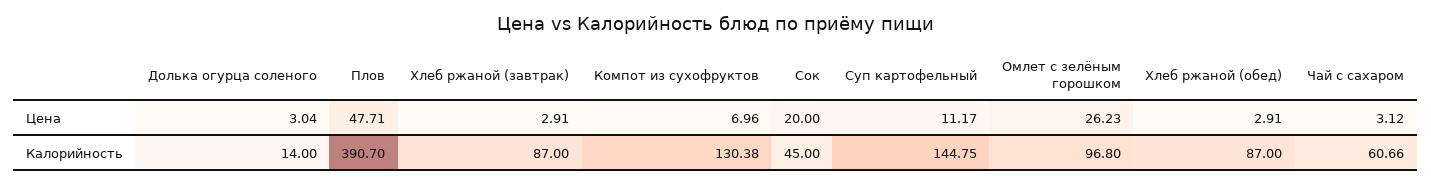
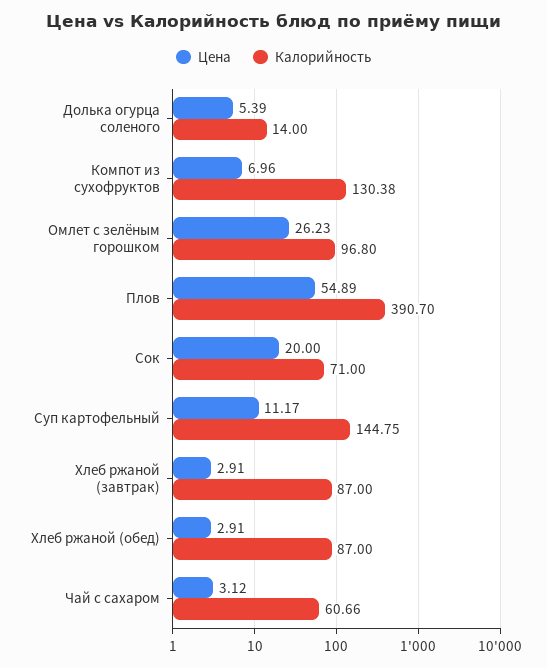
Цена, Долька огурца соленого: 3.04 -> 5.39
Цена, Плов: 47.71 -> 54.89
Калорийность, Сок: 45 -> 71

